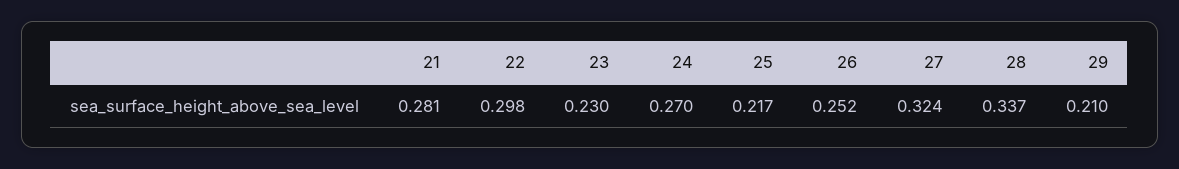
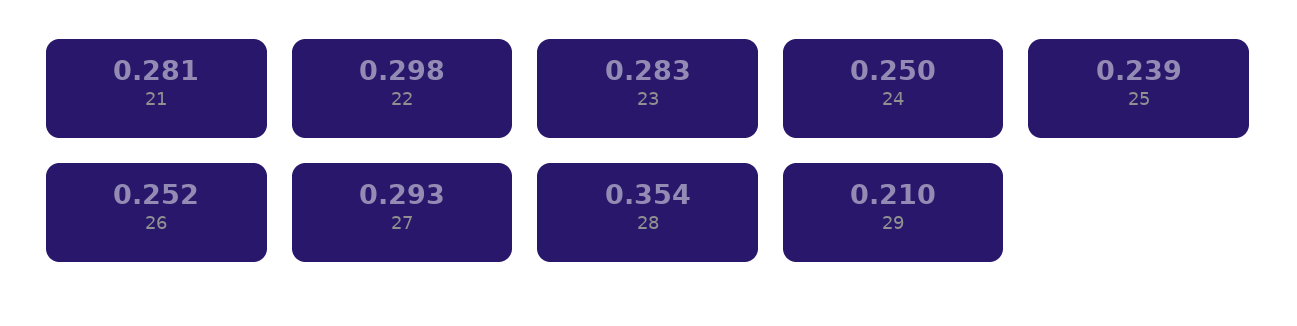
23: 0.23 -> 0.283
24: 0.27 -> 0.25
25: 0.217 -> 0.239
27: 0.324 -> 0.293
28: 0.337 -> 0.354

